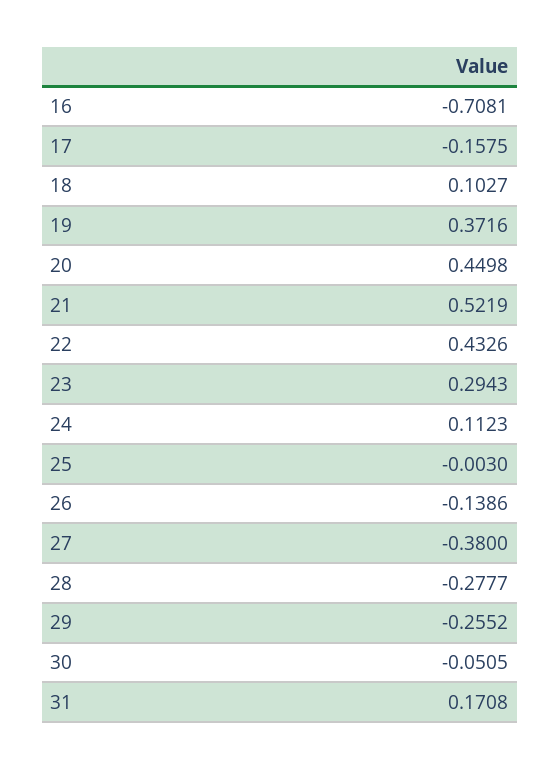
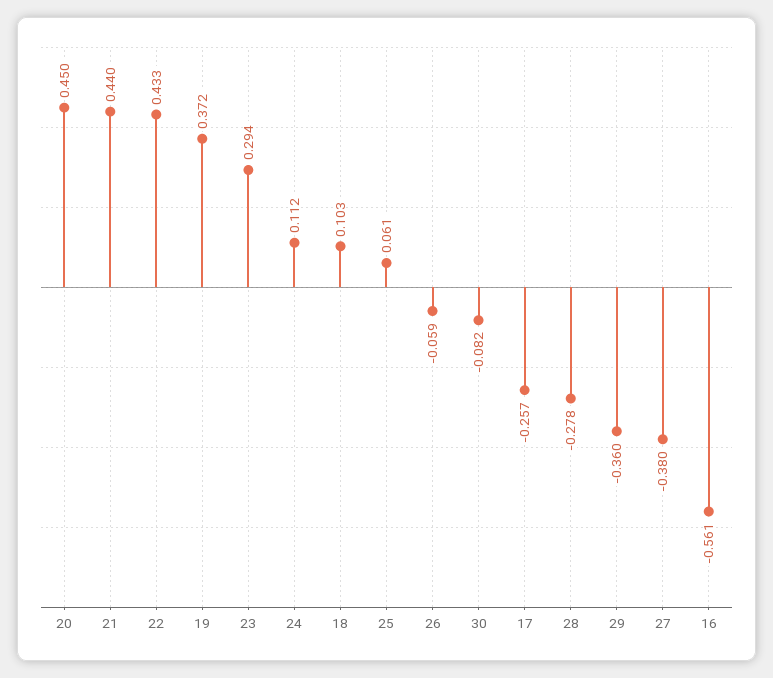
16: -0.7081 -> -0.561
17: -0.1575 -> -0.257
21: 0.5219 -> 0.44
25: -0.003 -> 0.061
26: -0.1386 -> -0.059
29: -0.2552 -> -0.36
30: -0.0505 -> -0.082
31: 0.1708 -> none

